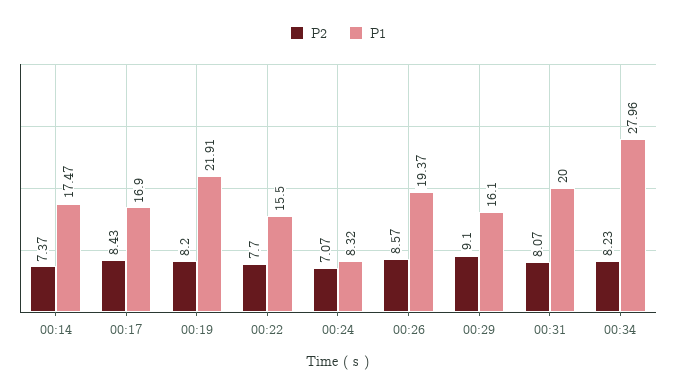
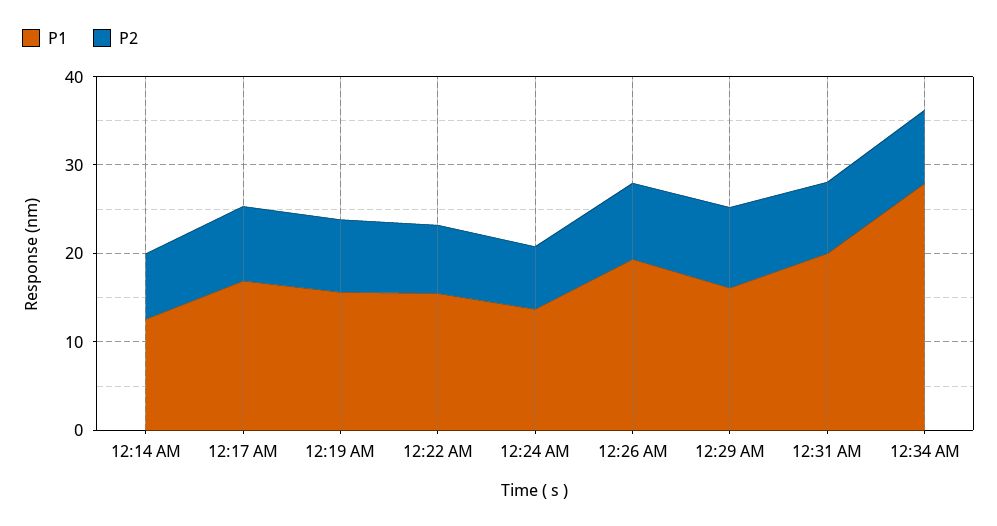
P1, 00:14: 17.47 -> 12
P1, 00:19: 21.91 -> 16
P1, 00:24: 8.32 -> 14

